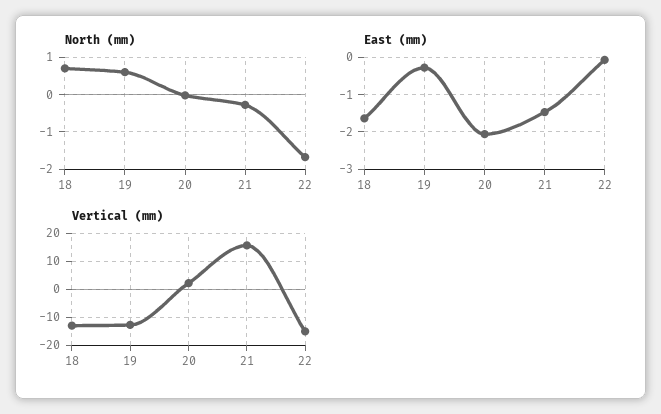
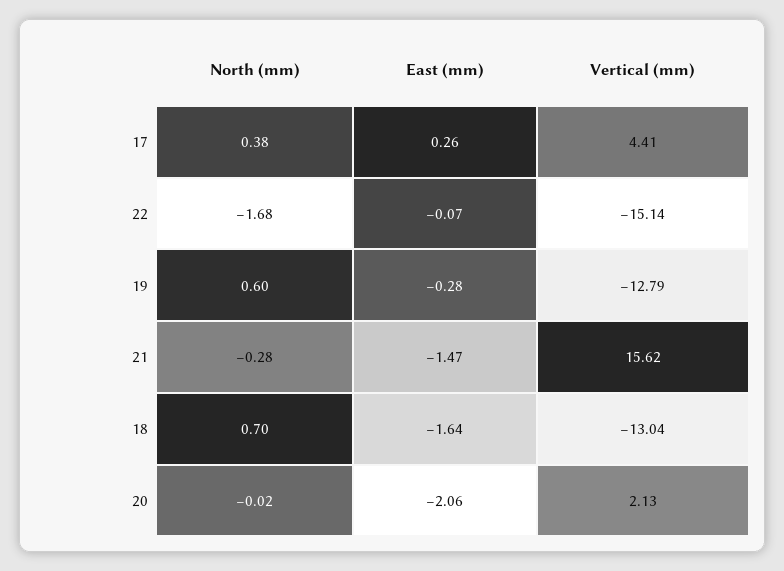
North (mm), 17: none -> 0.38
East (mm), 17: none -> 0.26
Vertical (mm), 17: none -> 4.41

